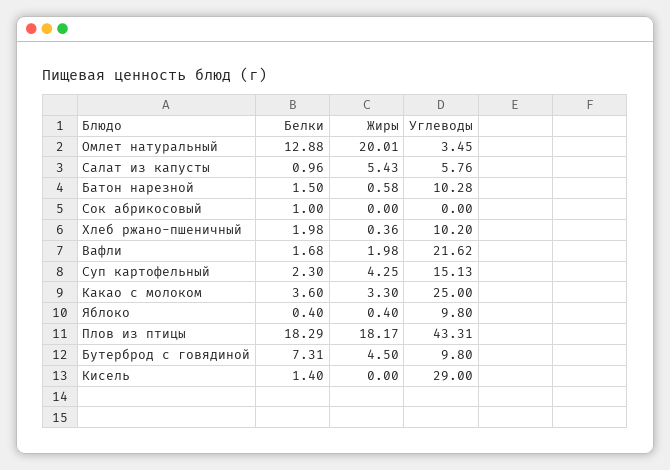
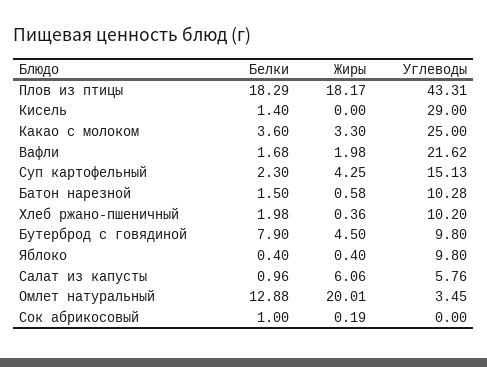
Жиры, Салат из капусты: 5.43 -> 6.06
Жиры, Сок абрикосовый: 0 -> 0.19
Белки, Бутерброд с говядиной: 7.31 -> 7.9

